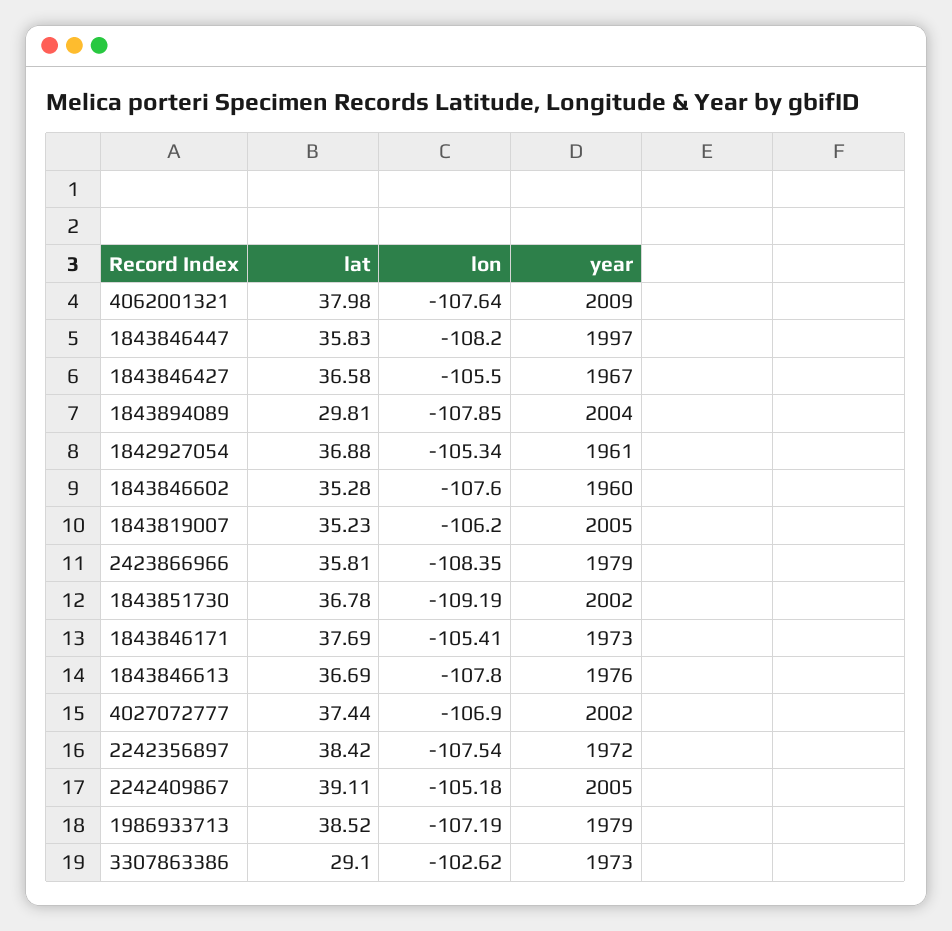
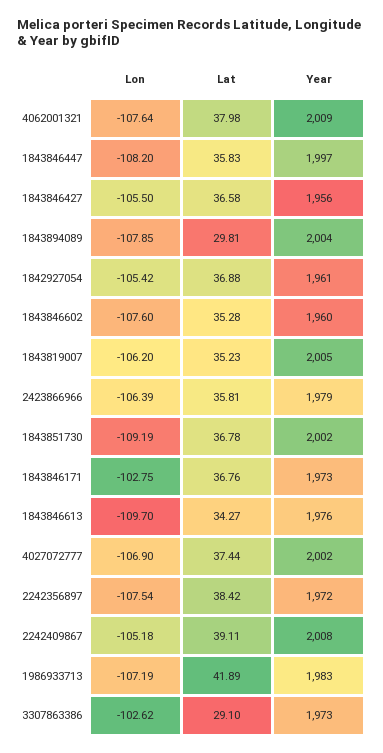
year, 1843846427: 1967 -> 1956
lon, 1842927054: -105.34 -> -105.42
lon, 2423866966: -108.35 -> -106.39
lat, 1843846171: 37.69 -> 36.76
lon, 1843846171: -105.41 -> -102.75
lat, 1843846613: 36.69 -> 34.27
lon, 1843846613: -107.8 -> -109.7
year, 2242409867: 2005 -> 2008
lat, 1986933713: 38.52 -> 41.89
year, 1986933713: 1979 -> 1983

